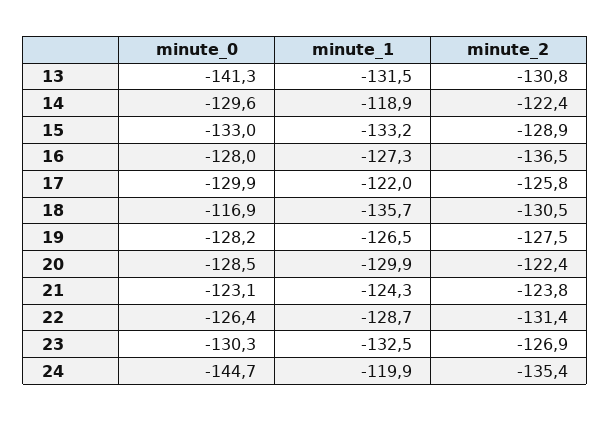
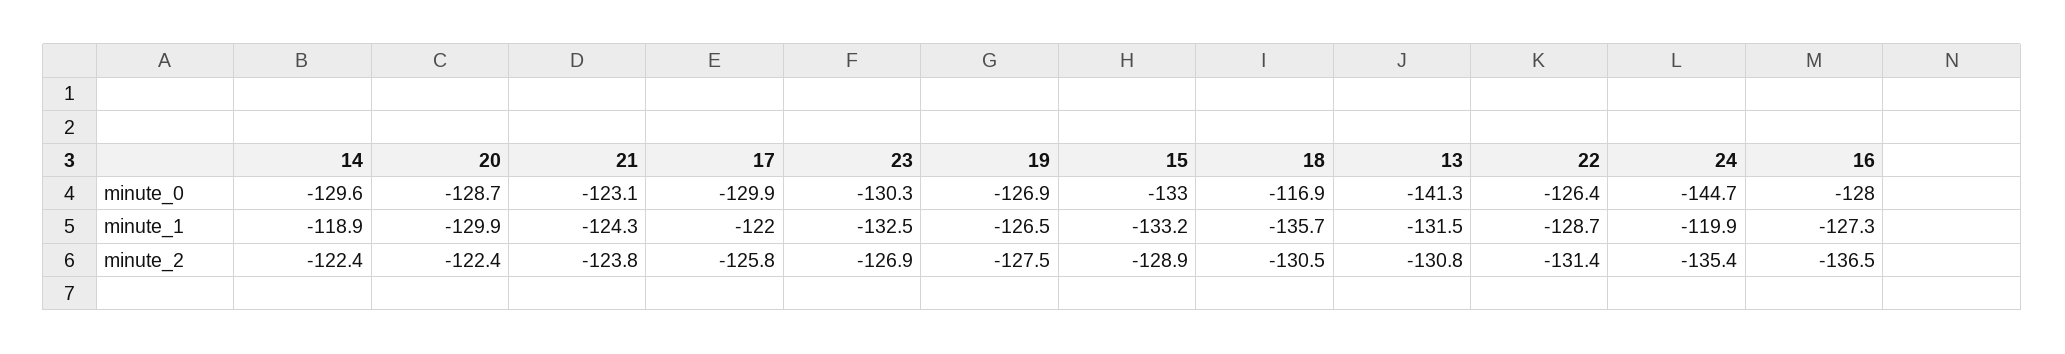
minute_0, 19: -128.2 -> -126.9
minute_0, 20: -128.5 -> -128.7

